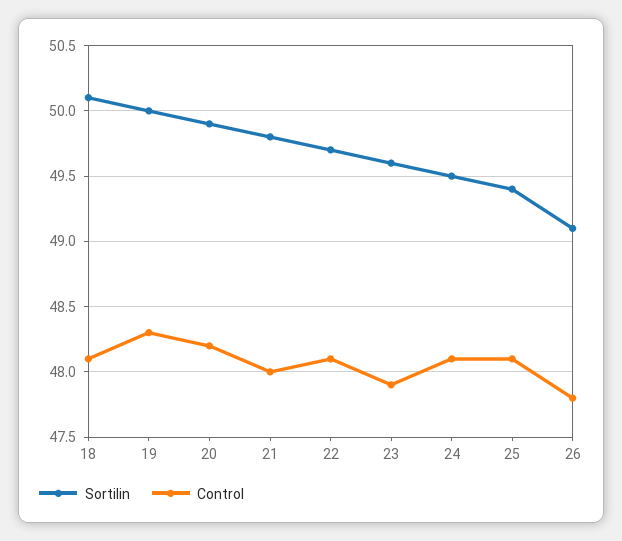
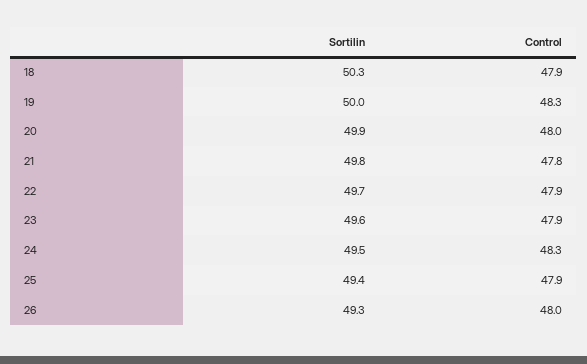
Sortilin, 18: 50.1 -> 50.3
Control, 18: 48.1 -> 47.9
Control, 20: 48.2 -> 48
Control, 21: 48 -> 47.8
Control, 22: 48.1 -> 47.9
Control, 24: 48.1 -> 48.3
Control, 25: 48.1 -> 47.9
Sortilin, 26: 49.1 -> 49.3
Control, 26: 47.8 -> 48

